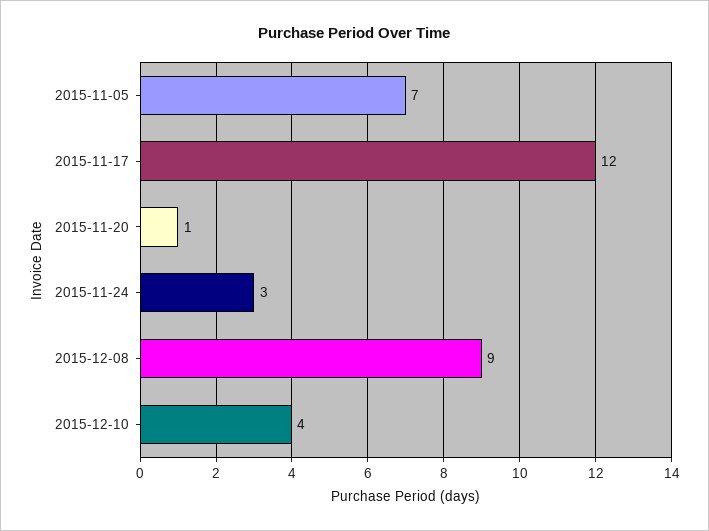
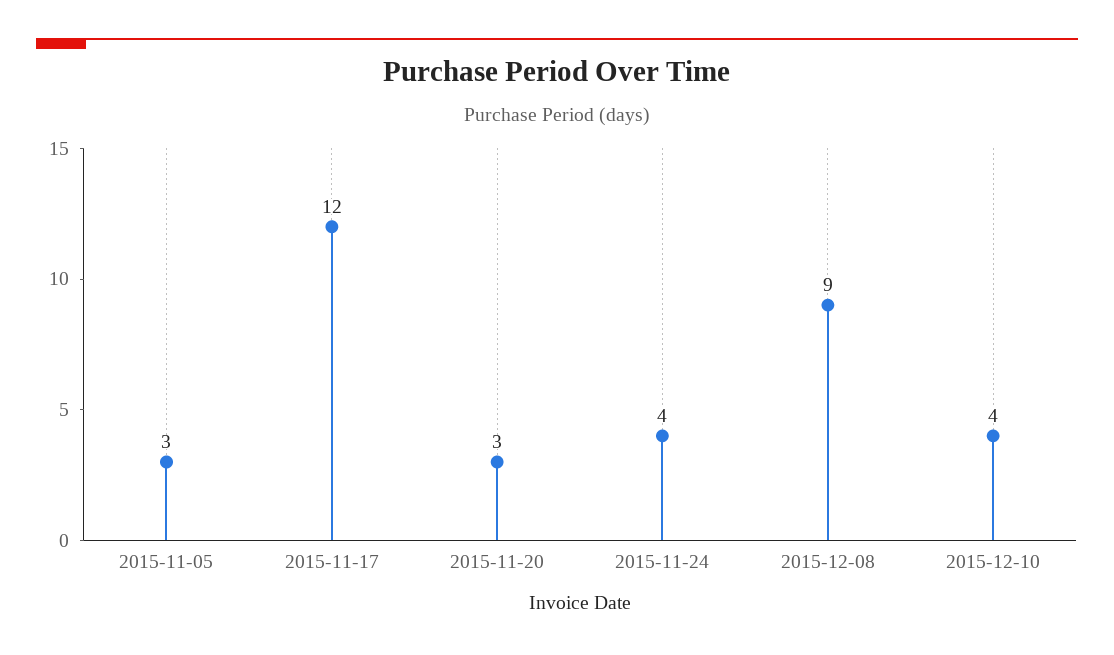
2015-11-05: 7 -> 3
2015-11-20: 1 -> 3
2015-11-24: 3 -> 4

